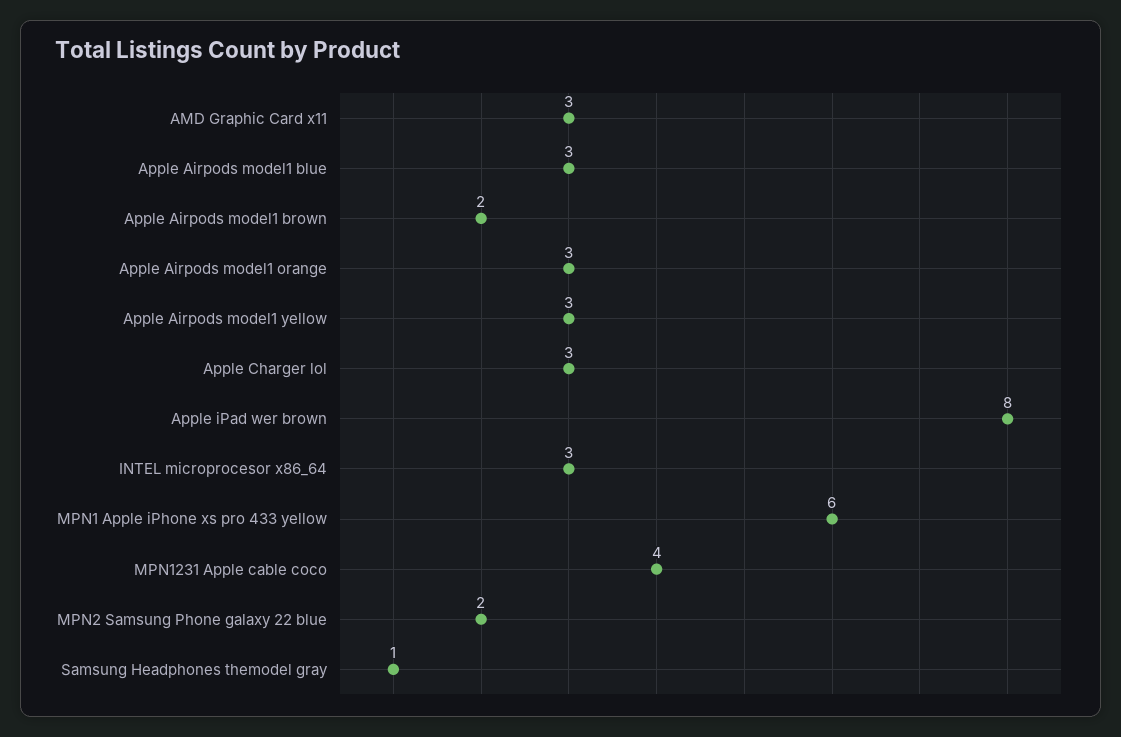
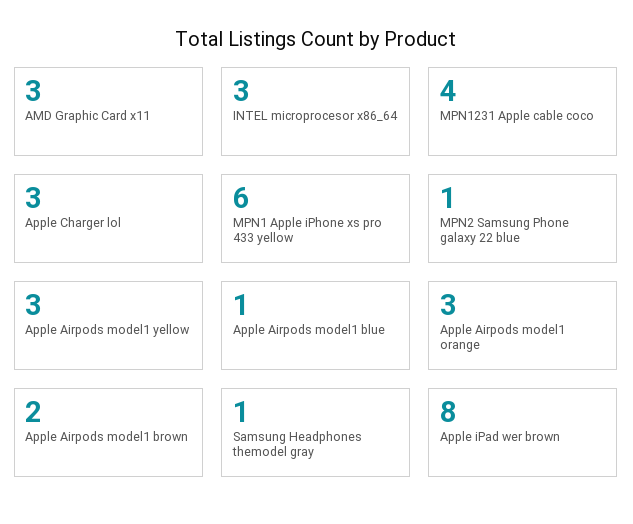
Apple Airpods model1 blue: 3 -> 1
MPN2 Samsung Phone galaxy 22 blue: 2 -> 1

